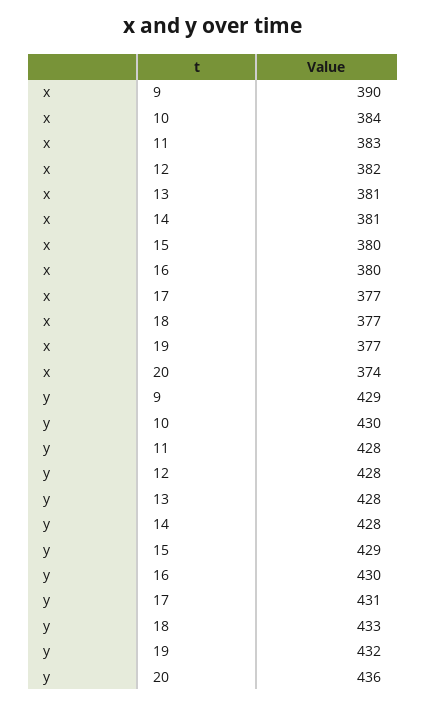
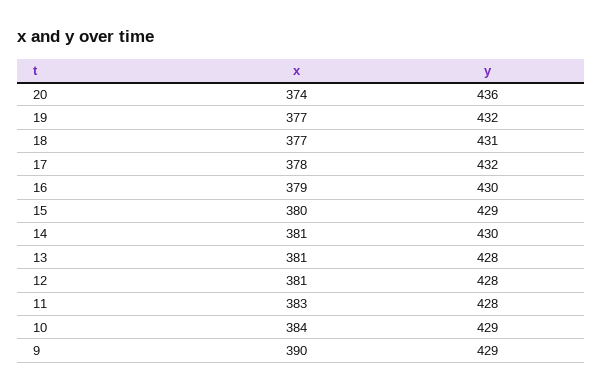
x, 12: 382 -> 381
x, 16: 380 -> 379
x, 17: 377 -> 378
y, 10: 430 -> 429
y, 14: 428 -> 430
y, 17: 431 -> 432
y, 18: 433 -> 431

